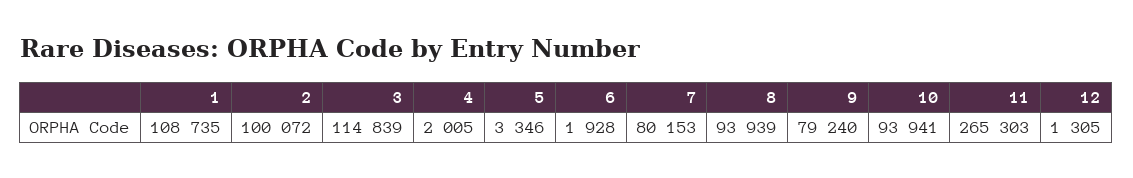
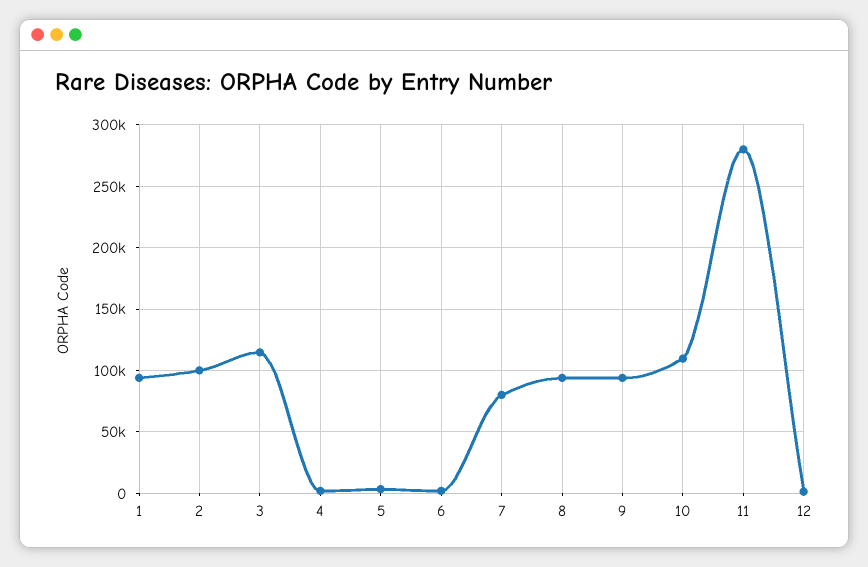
1: 108735 -> 95000
9: 79240 -> 95000
10: 93941 -> 110000
11: 265303 -> 280000

